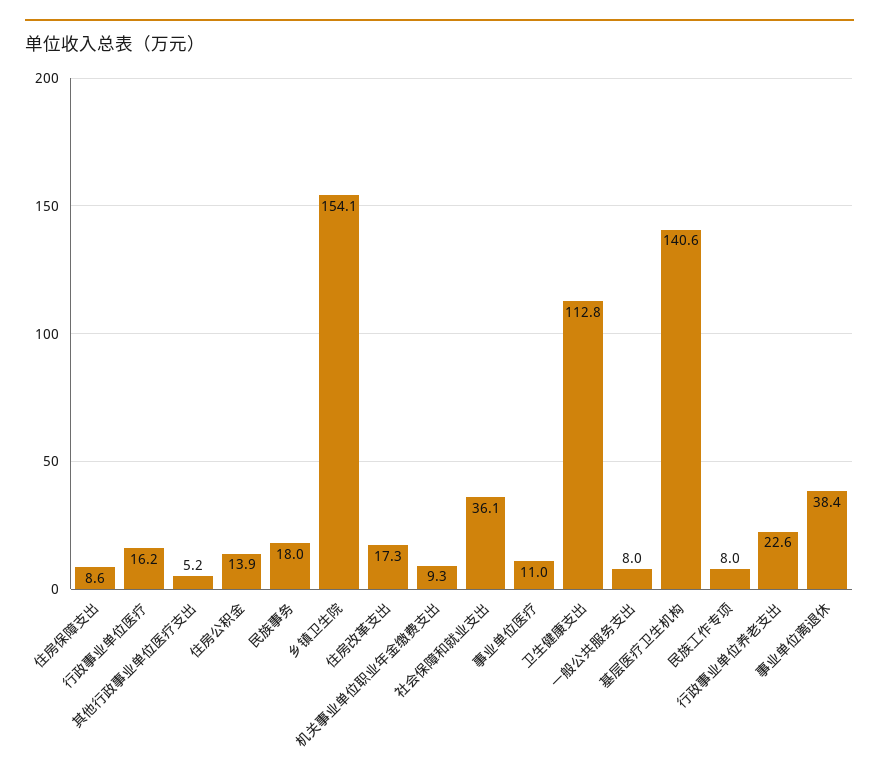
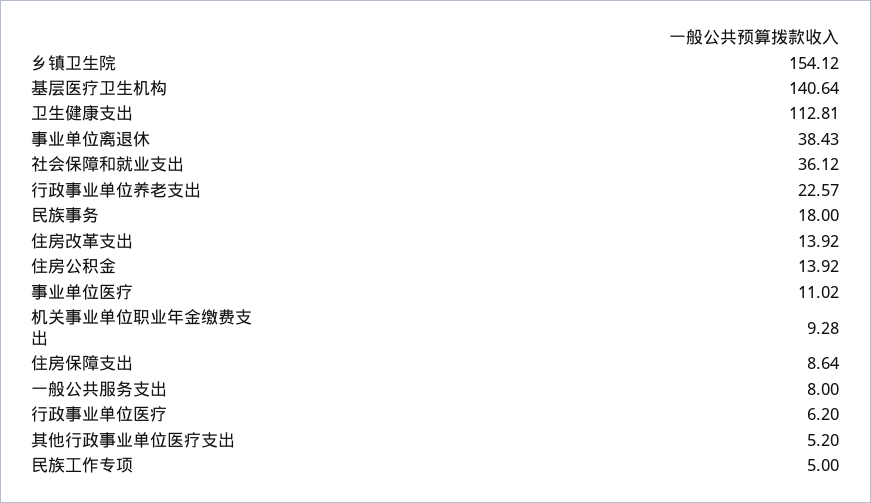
行政事业单位医疗: 16.2 -> 6.2
住房改革支出: 17.3 -> 13.92
民族工作专项: 8 -> 5

